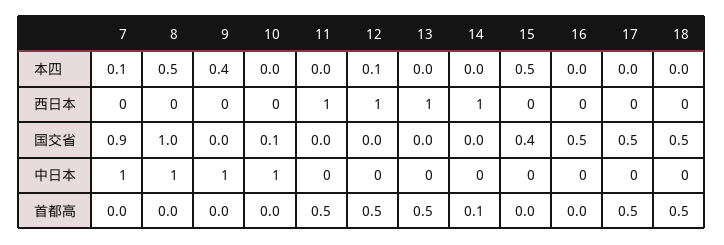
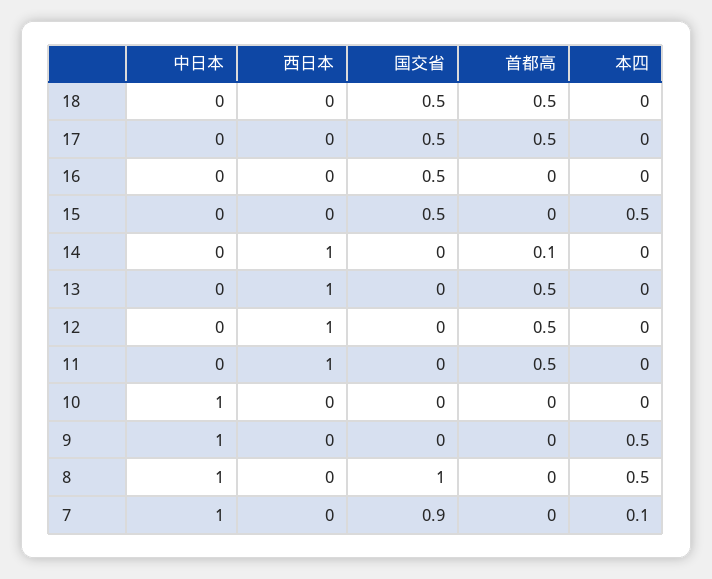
9, 本四: 0.4 -> 0.5
12, 本四: 0.1 -> 0
10, 国交省: 0.1 -> 0
15, 国交省: 0.4 -> 0.5

